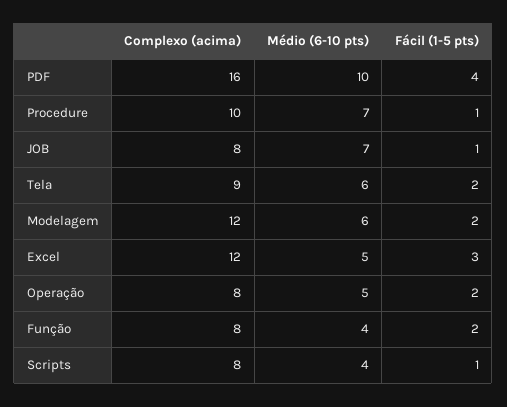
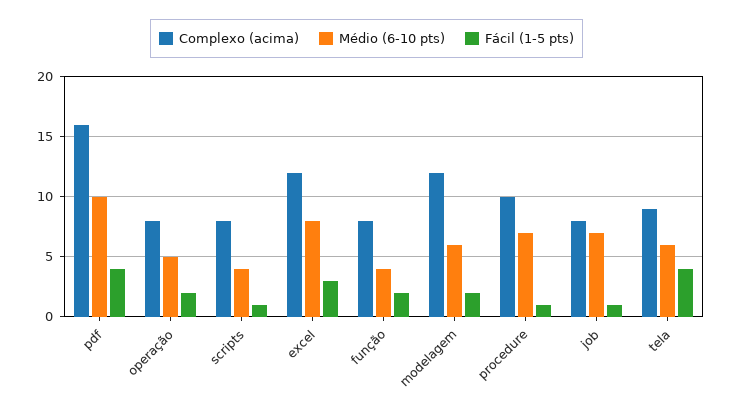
Fácil (1-5 pts), Tela: 2 -> 4
Médio (6-10 pts), Excel: 5 -> 8

